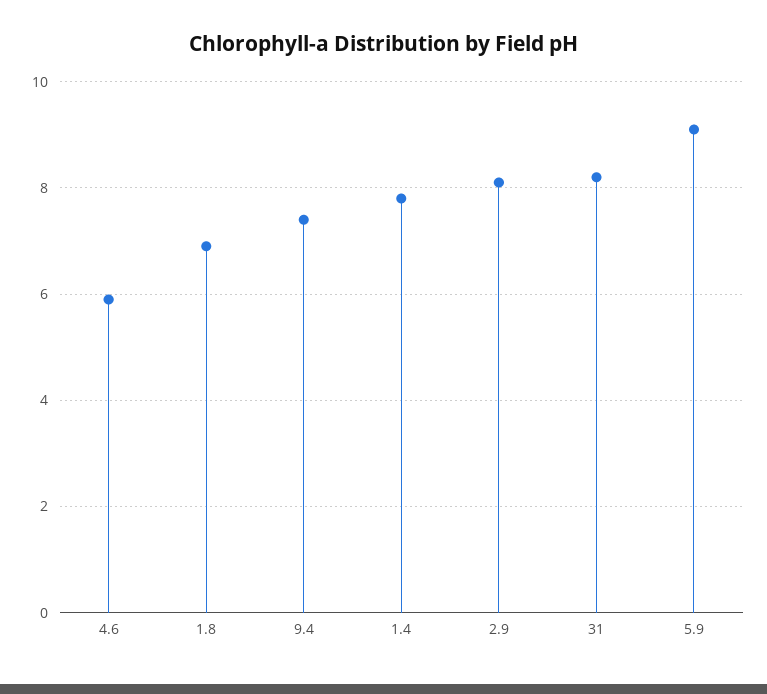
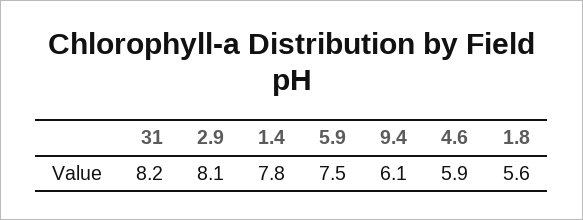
1.8: 7 -> 5.6
9.4: 7.5 -> 6.1
5.9: 9 -> 7.5

